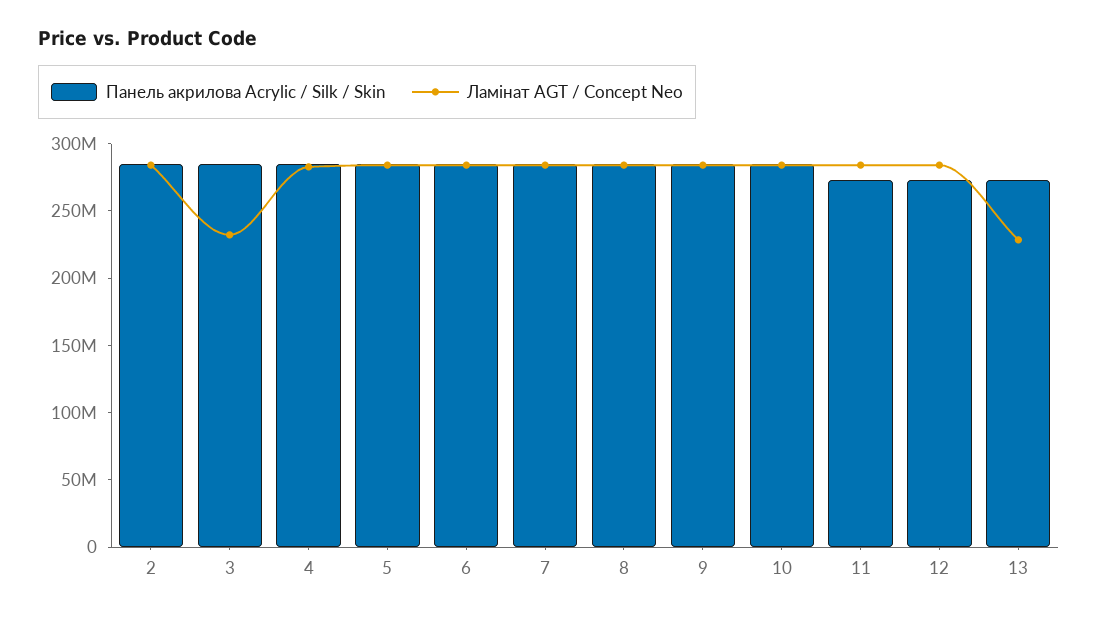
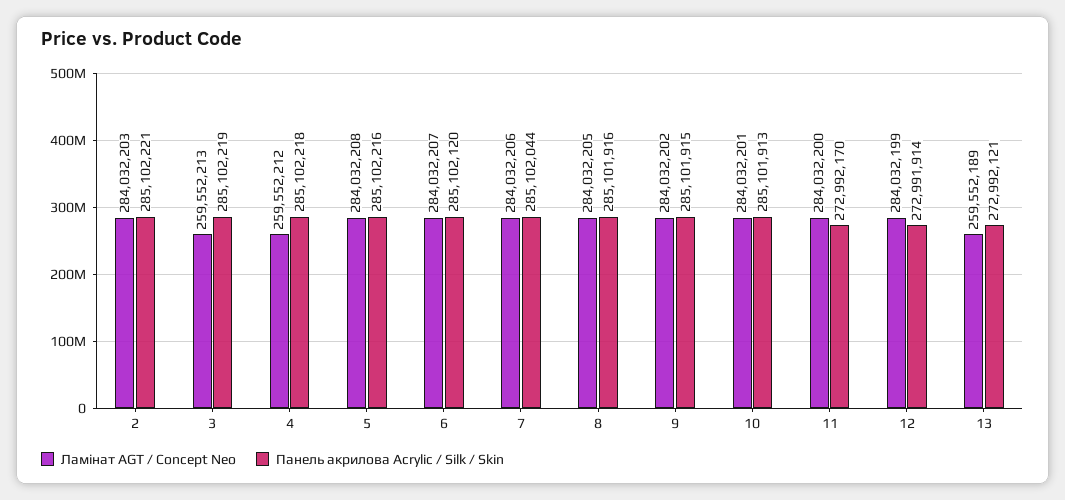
Ламінат AGT / Concept Neo, 3: 230000000 -> 259552213
Ламінат AGT / Concept Neo, 4: 280000000 -> 259552212
Ламінат AGT / Concept Neo, 13: 230000000 -> 259552189

